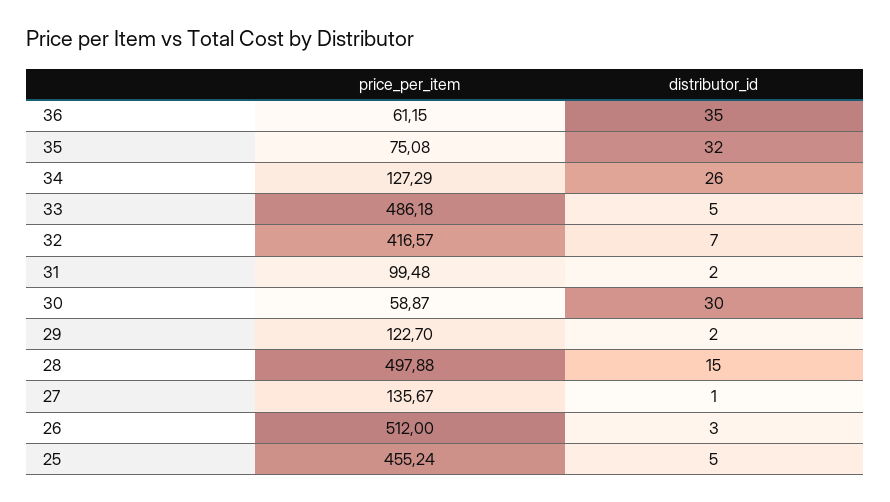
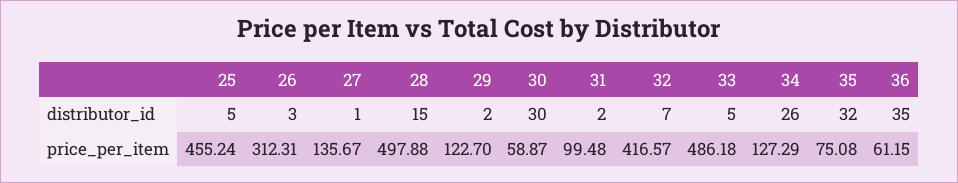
price_per_item, 26: 512 -> 312.31

